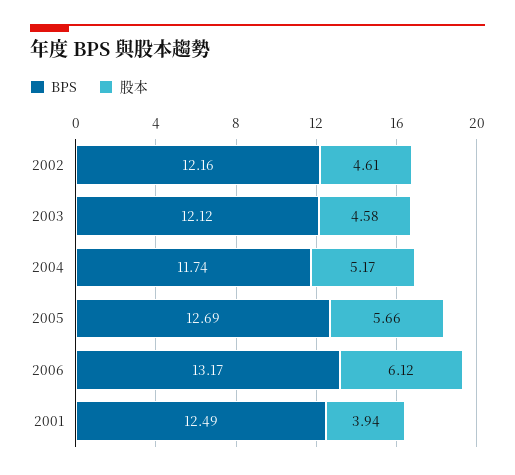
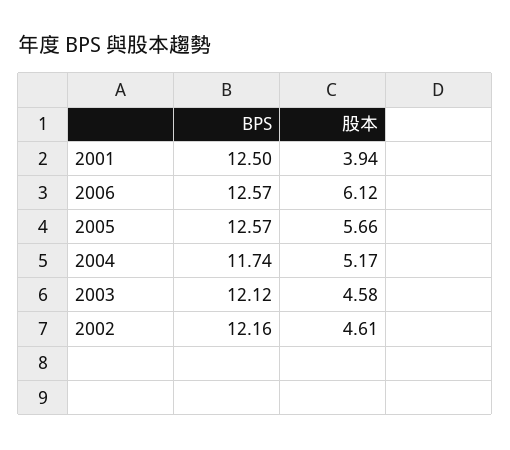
BPS, 2005: 12.69 -> 12.57
BPS, 2006: 13.17 -> 12.57
BPS, 2001: 12.49 -> 12.5

